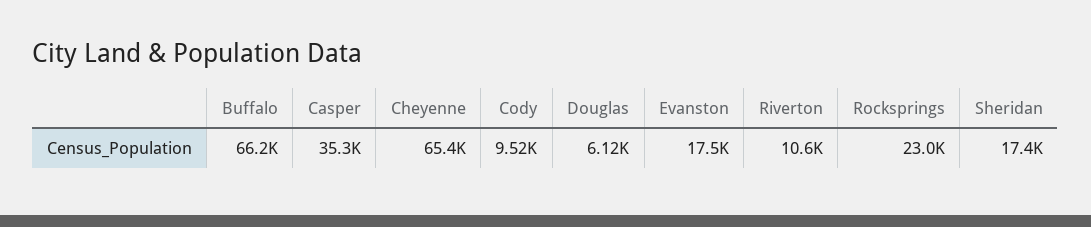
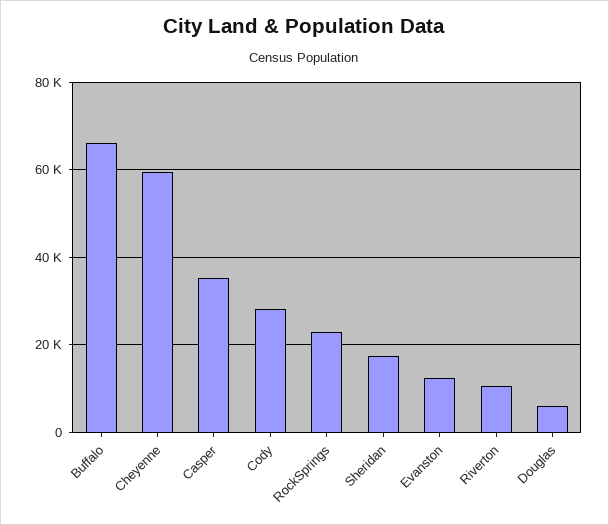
Cheyenne: 65400 -> 60000
Cody: 9520 -> 28000
Evanston: 17500 -> 12000

